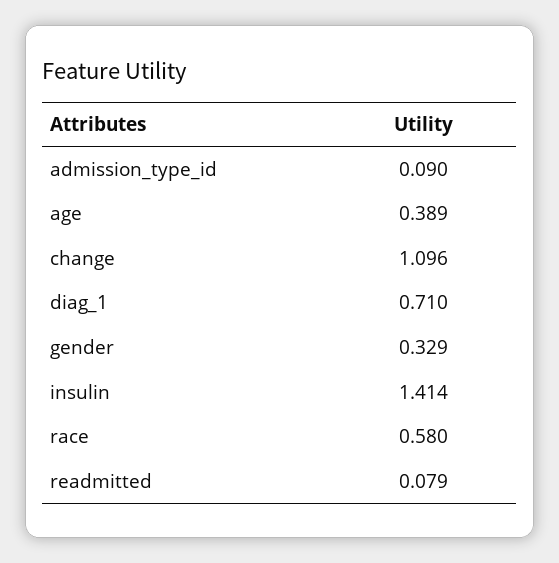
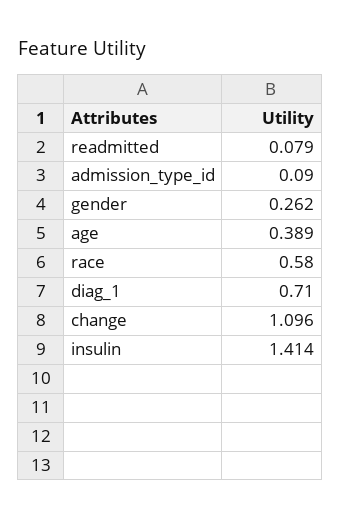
gender: 0.329 -> 0.262

